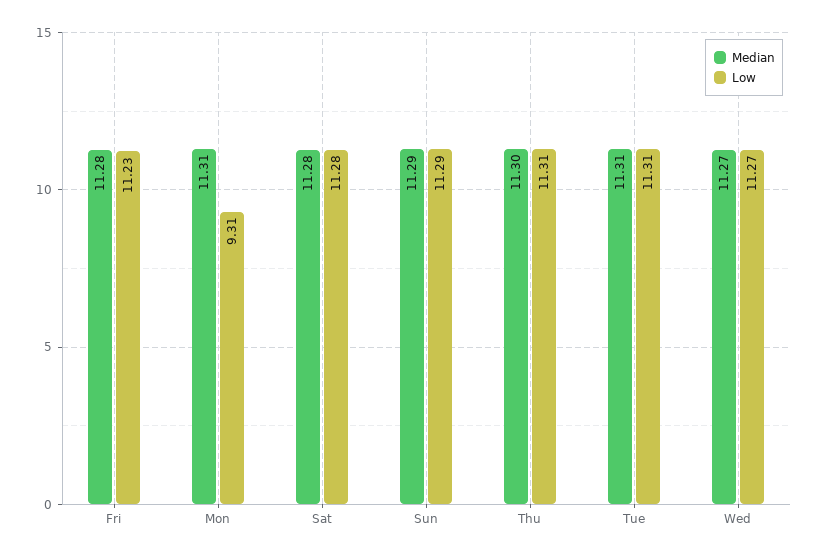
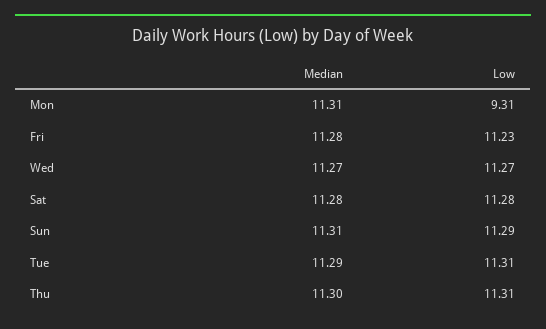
Median, Sun: 11.29 -> 11.31
Median, Tue: 11.31 -> 11.29

